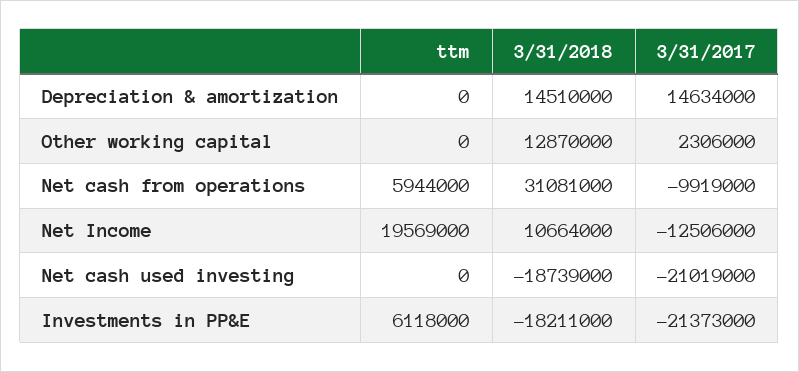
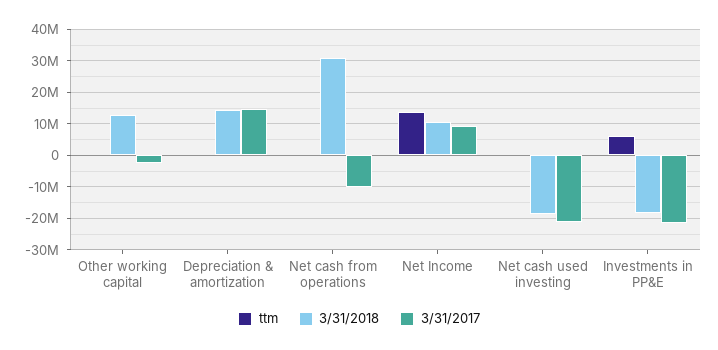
3/31/2017, Other working capital: 2306000 -> -2000000
ttm, Net cash from operations: 5944000 -> 0
ttm, Net Income: 19569000 -> 14000000
3/31/2017, Net Income: -12506000 -> 10000000

